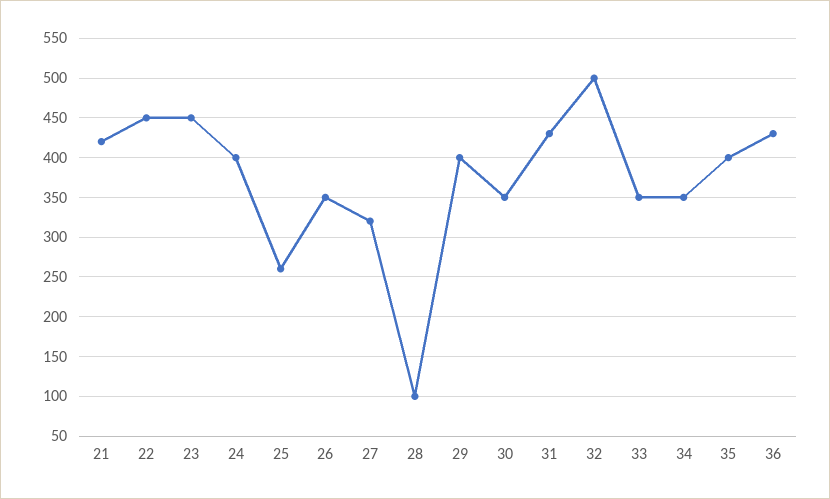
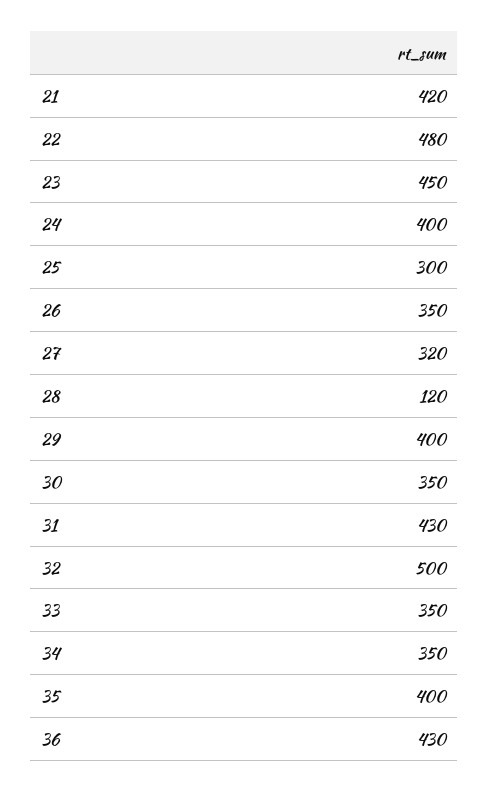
22: 450 -> 480
25: 260 -> 300
28: 100 -> 120

